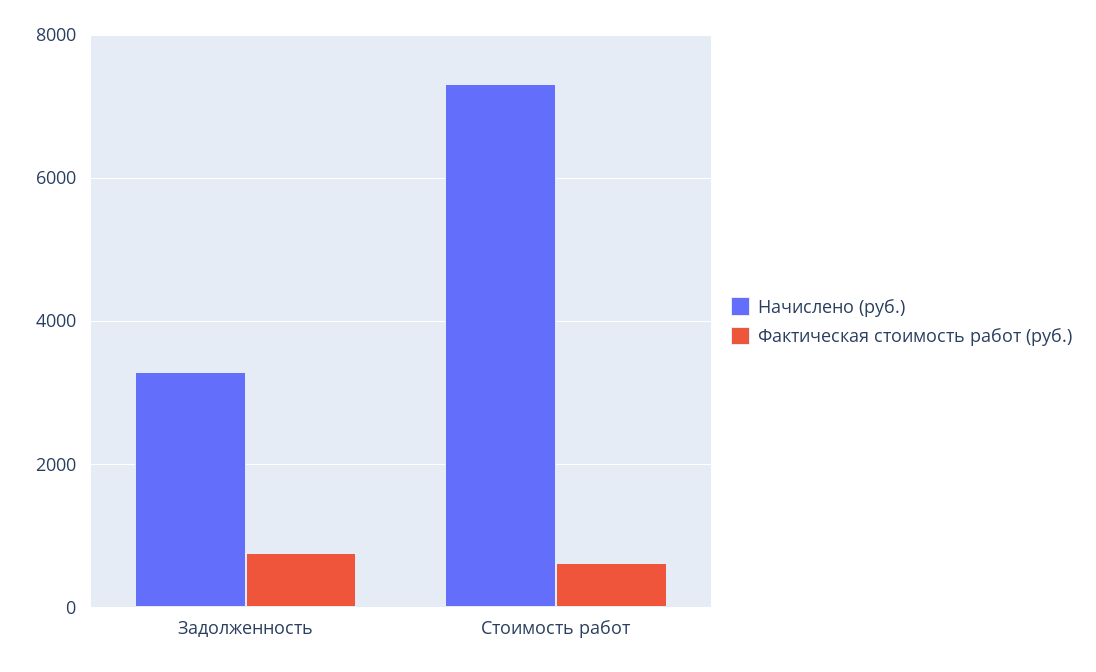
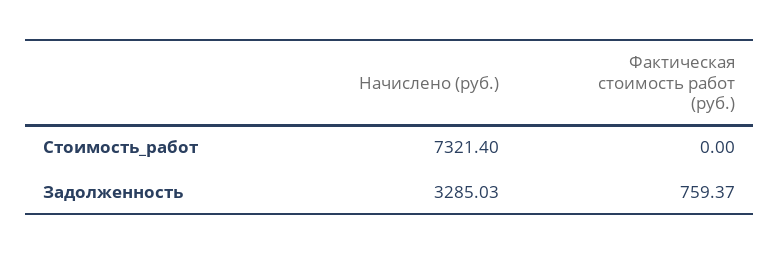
Фактическая стоимость работ (руб.), Стоимость работ: 600 -> 0

